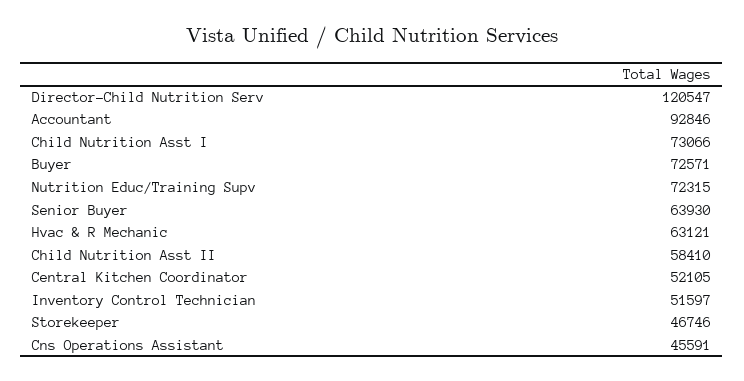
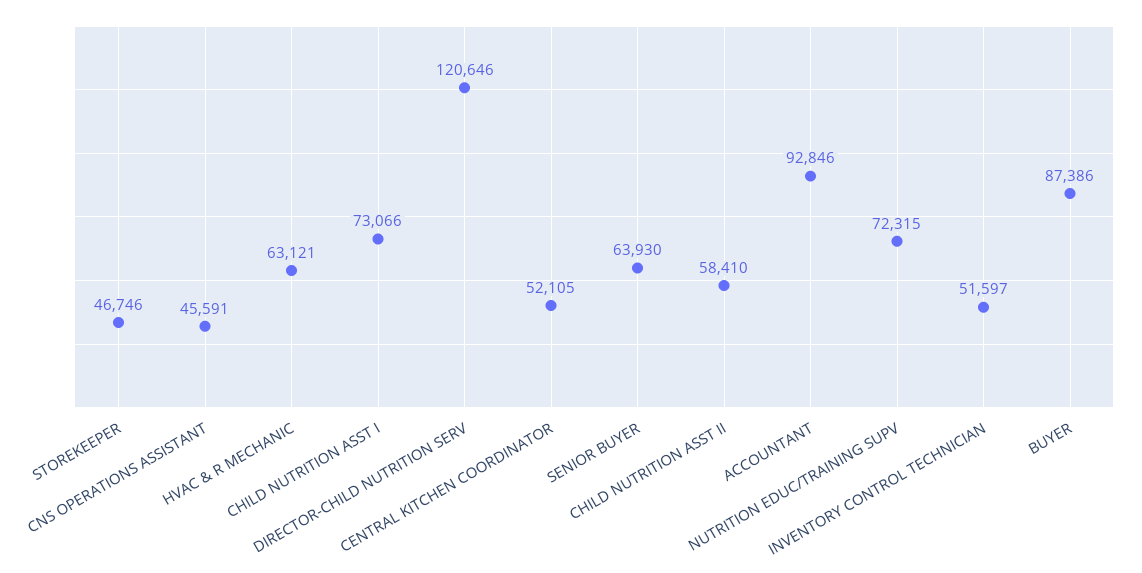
Director-Child Nutrition Serv: 120547 -> 120646
Buyer: 72571 -> 87386

